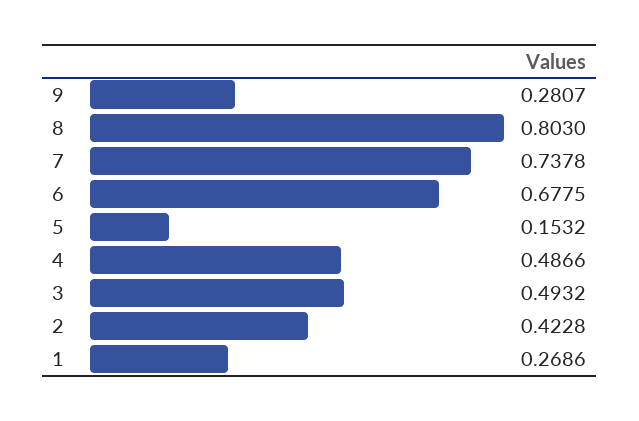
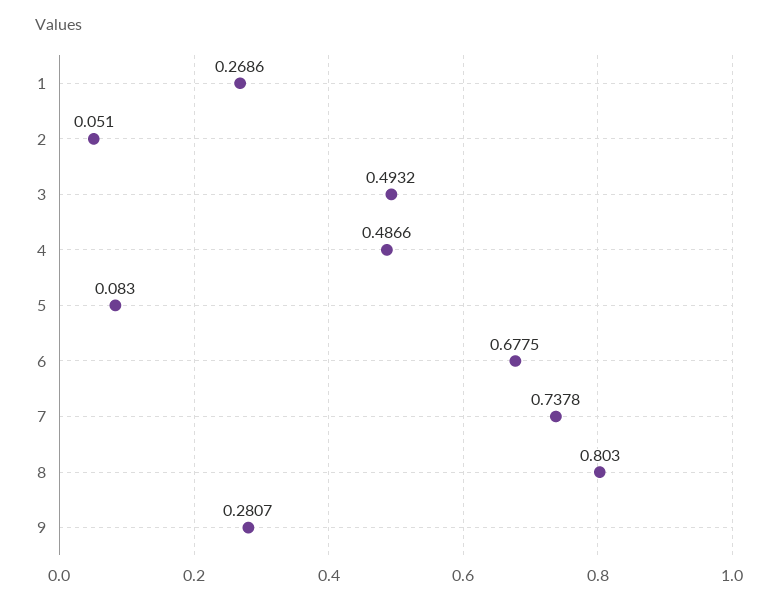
5: 0.1532 -> 0.083
2: 0.4228 -> 0.051

